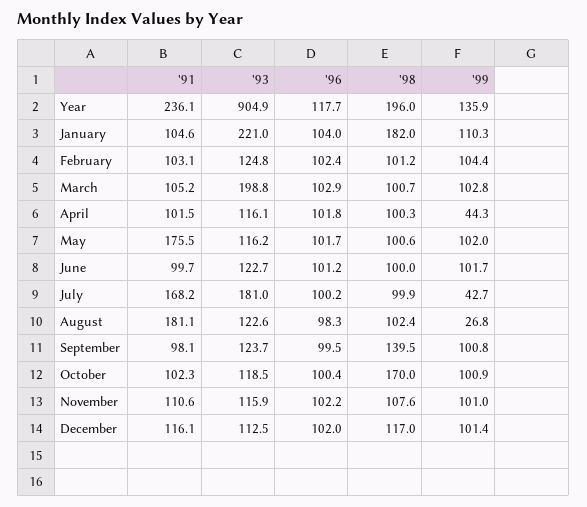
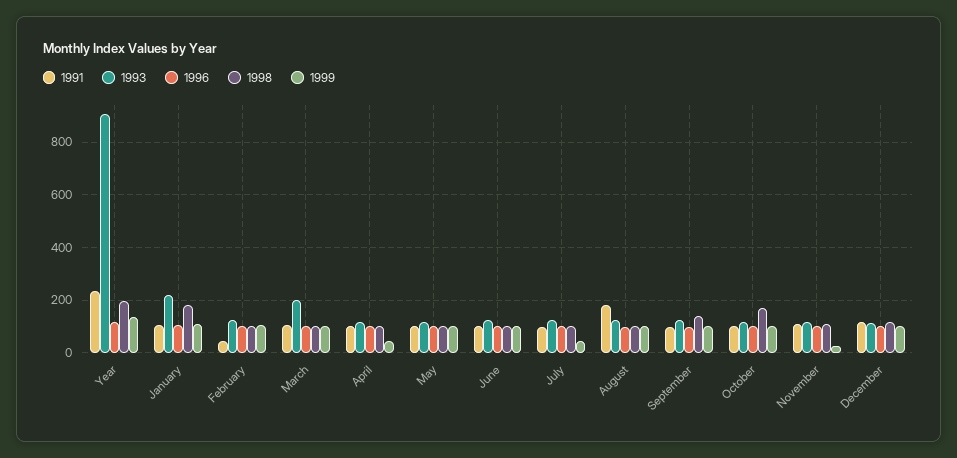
'91, February: 103.1 -> 50
'91, May: 175.5 -> 100
'91, July: 168.2 -> 100
'93, July: 181 -> 125
'99, August: 26.8 -> 100
'99, November: 101 -> 25

